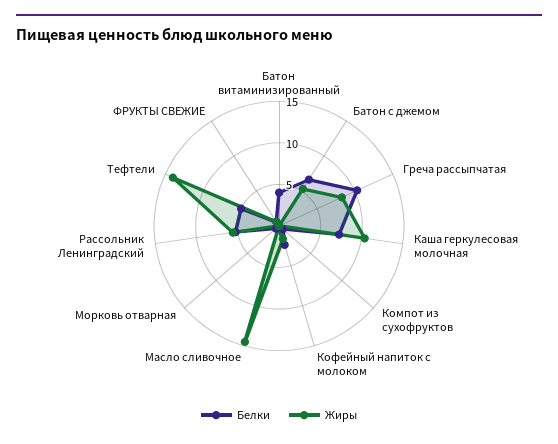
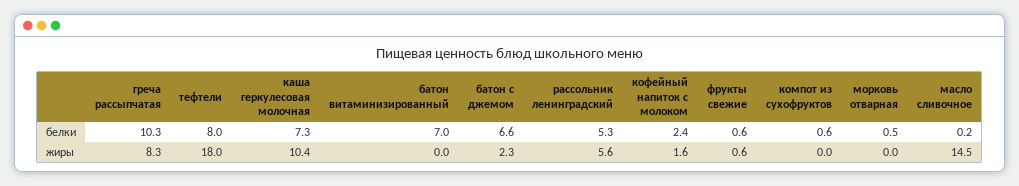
Белки, Батон витаминизированный: 4 -> 7
Жиры, Батон с джемом: 5 -> 2.3
Белки, Тефтели: 5 -> 8
Жиры, Тефтели: 14 -> 18

